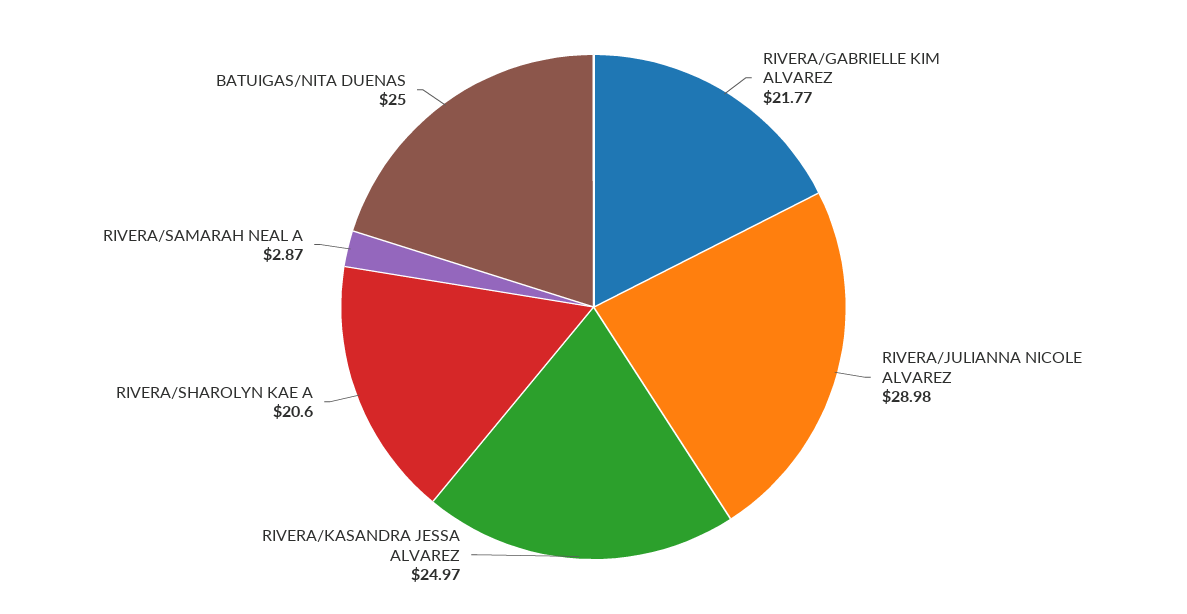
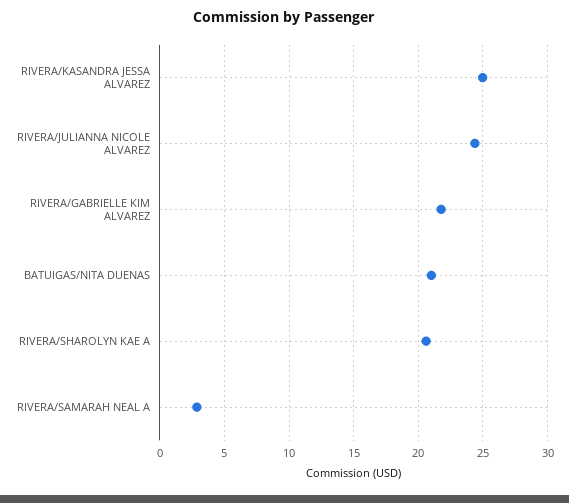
RIVERA/JULIANNA NICOLE ALVAREZ: 28.98 -> 24.5
BATUIGAS/NITA DUENAS: 25 -> 21

